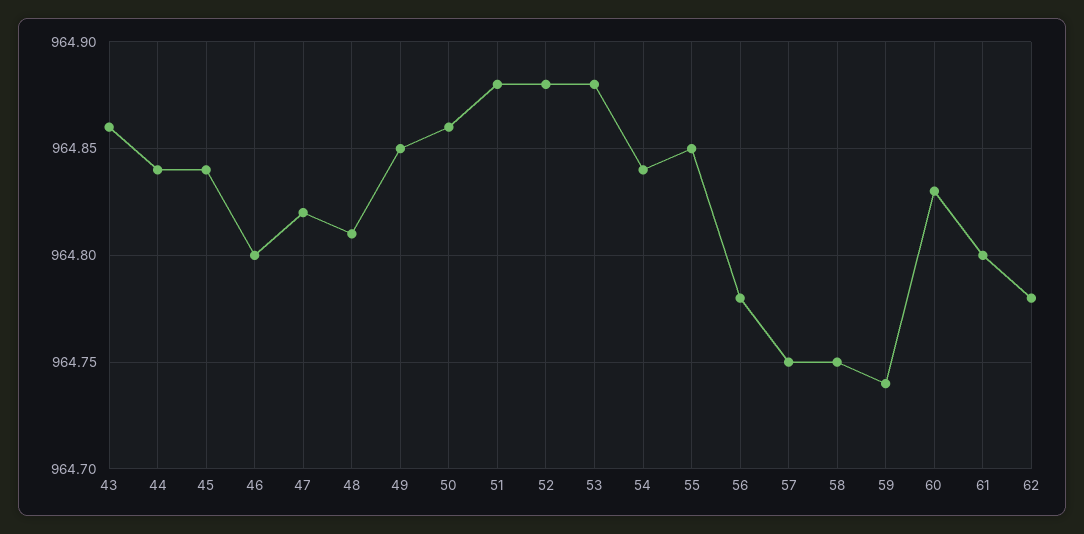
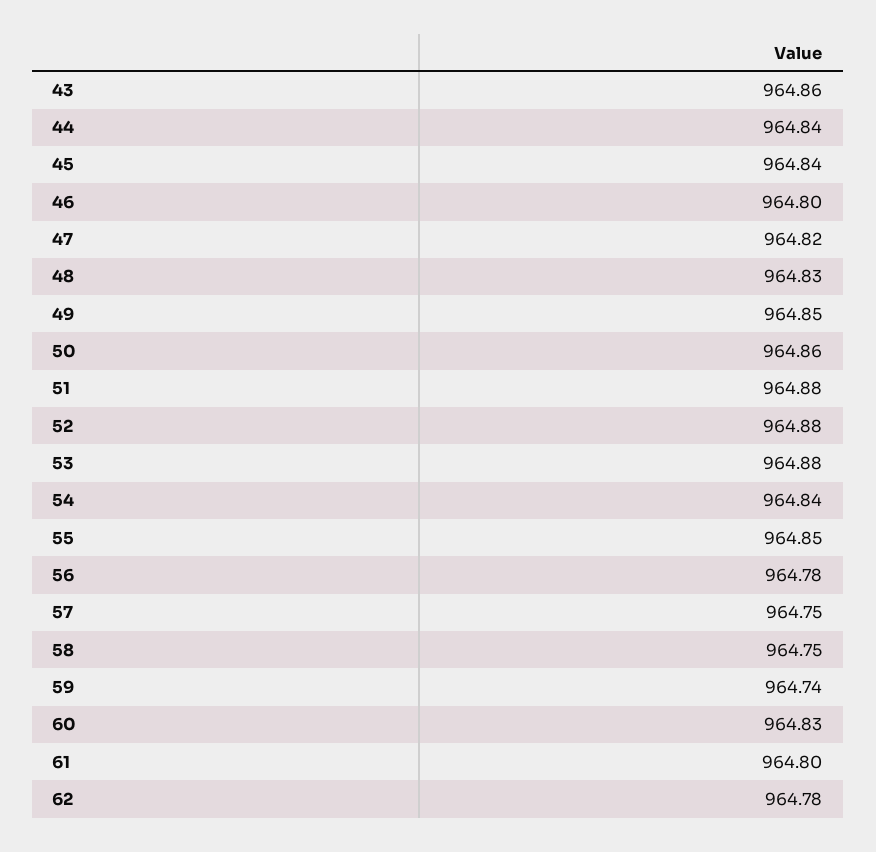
48: 964.81 -> 964.83

